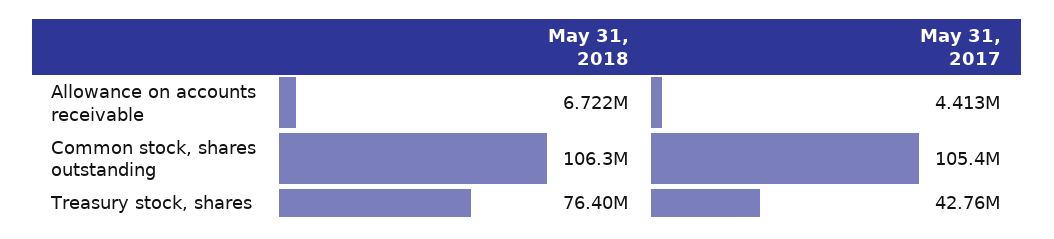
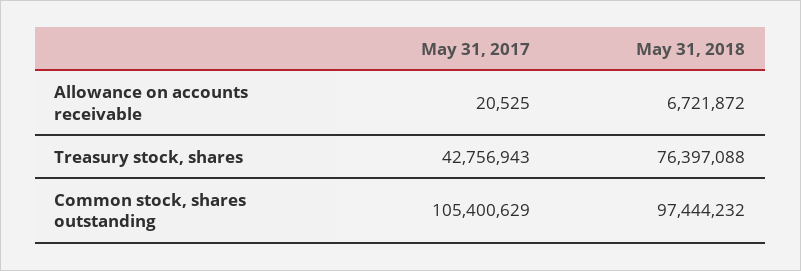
May 31, 2017, Allowance on accounts receivable: 4413000 -> 20525
May 31, 2018, Common stock, shares outstanding: 106300000 -> 97444232

